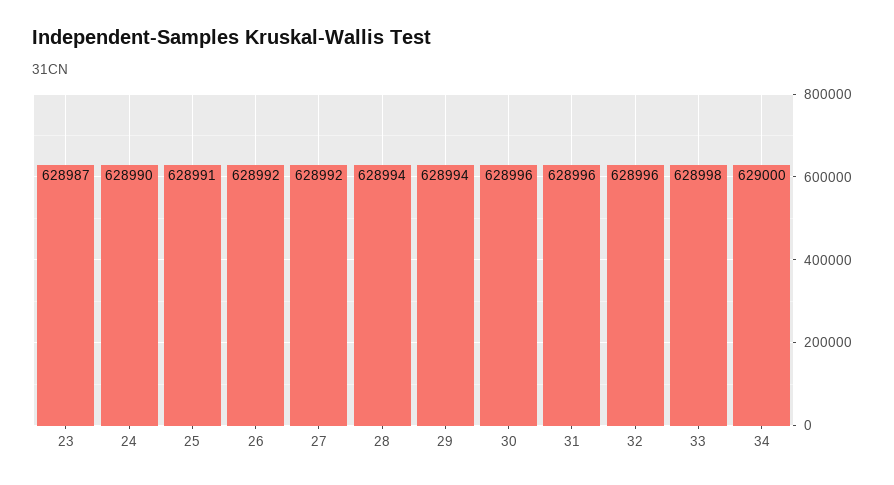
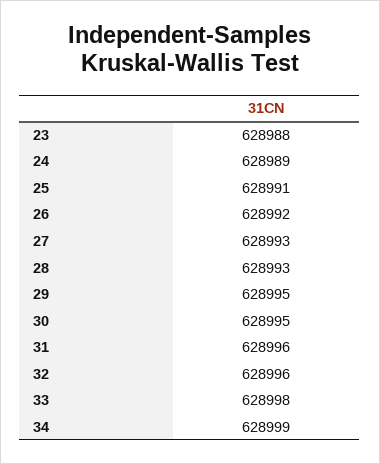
23: 628987 -> 628988
24: 628990 -> 628989
27: 628992 -> 628993
28: 628994 -> 628993
29: 628994 -> 628995
30: 628996 -> 628995
34: 629000 -> 628999

